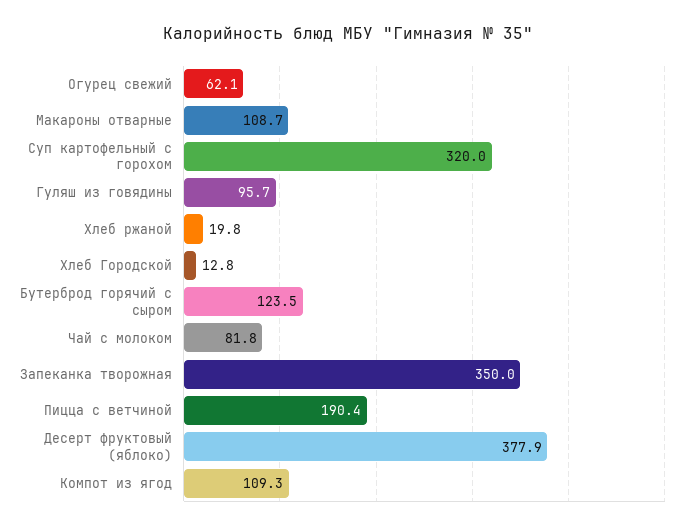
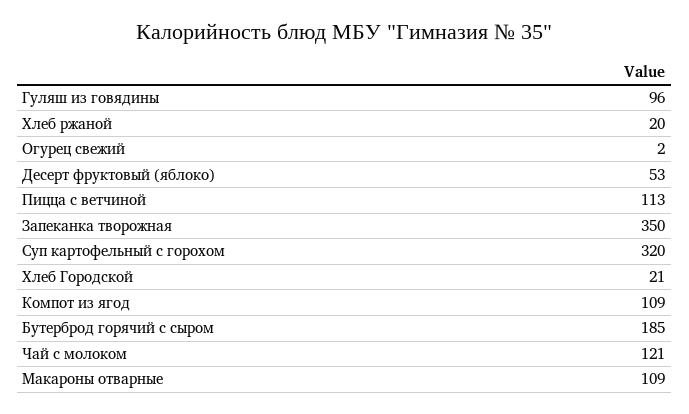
Огурец свежий: 62.1 -> 2
Хлеб Городской: 12.8 -> 21
Бутерброд горячий с сыром: 123.5 -> 185
Чай с молоком: 81.8 -> 121
Пицца с ветчиной: 190.4 -> 113
Десерт фруктовый (яблоко): 377.9 -> 53

